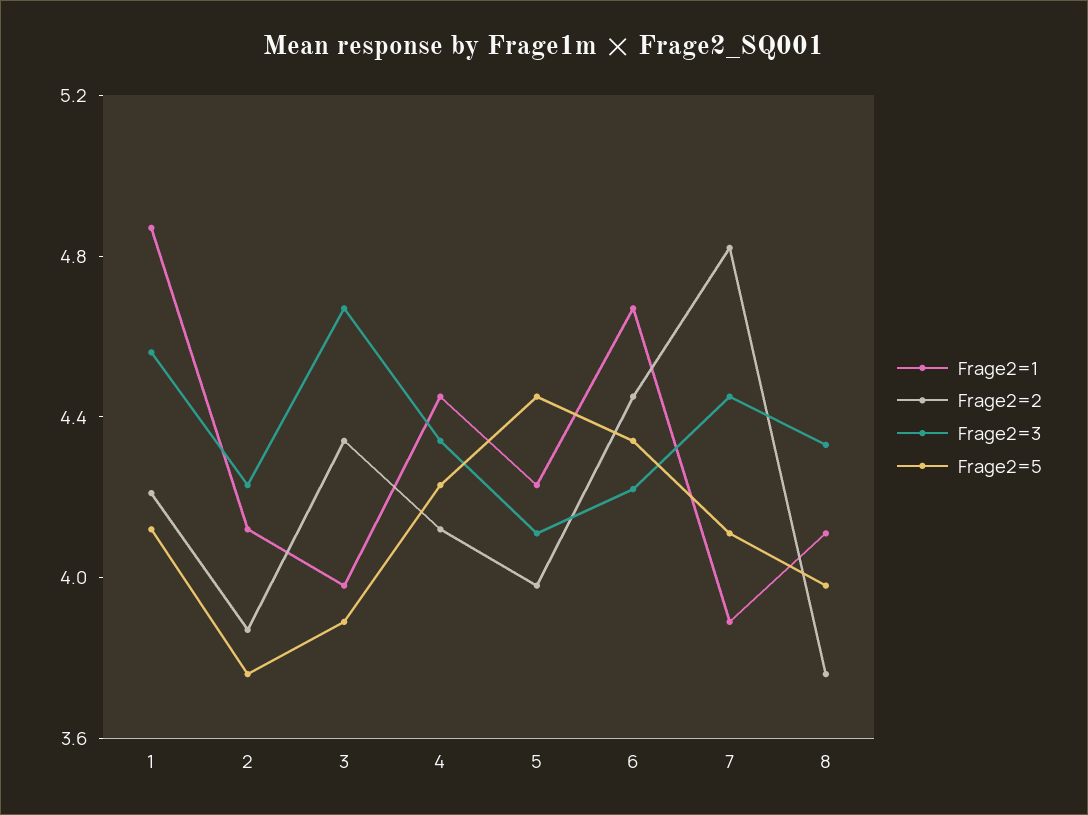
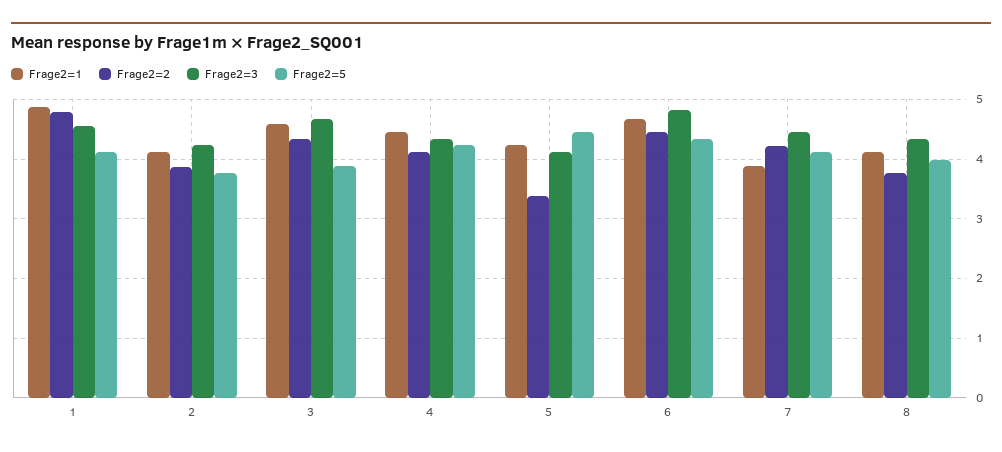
Frage2=2, 1: 4.2 -> 4.8
Frage2=1, 3: 4 -> 4.6
Frage2=2, 5: 4 -> 3.4
Frage2=3, 6: 4.2 -> 4.8
Frage2=2, 7: 4.8 -> 4.2

